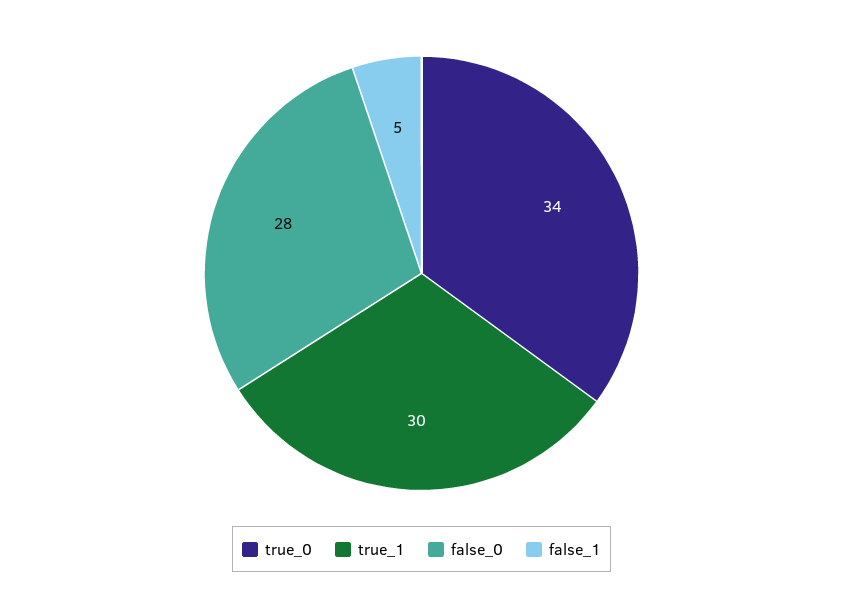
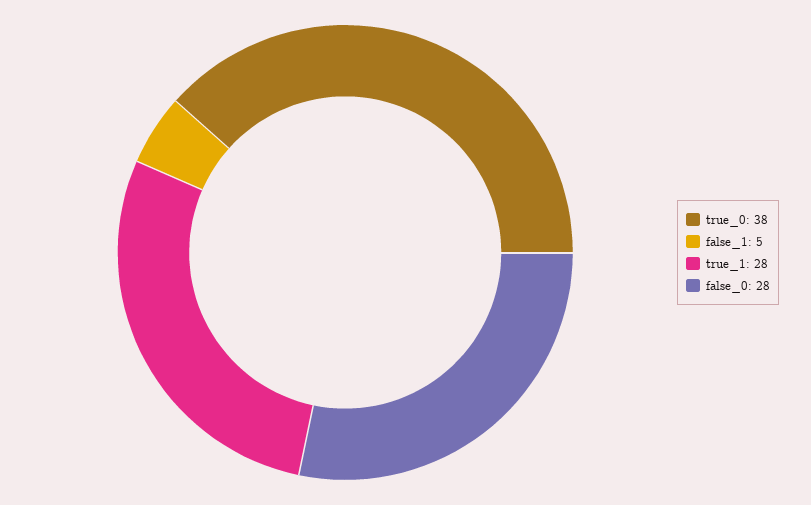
true_0: 34 -> 38
true_1: 30 -> 28

